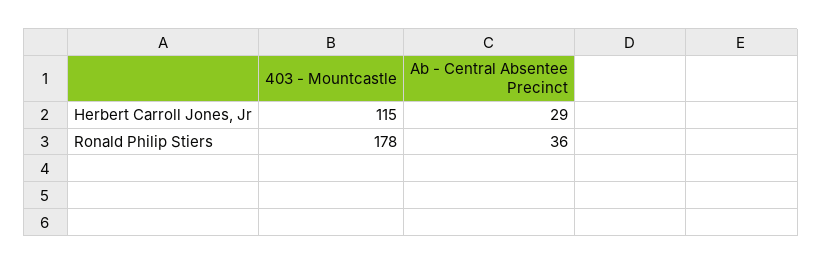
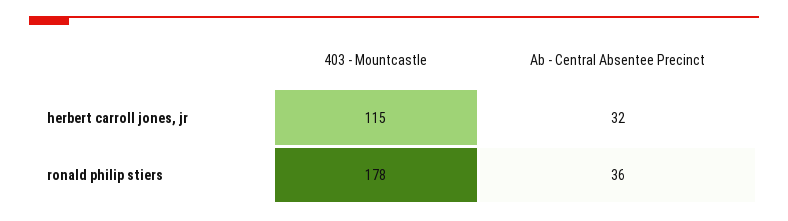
Ab - Central Absentee Precinct, Herbert Carroll Jones, Jr: 29 -> 32

